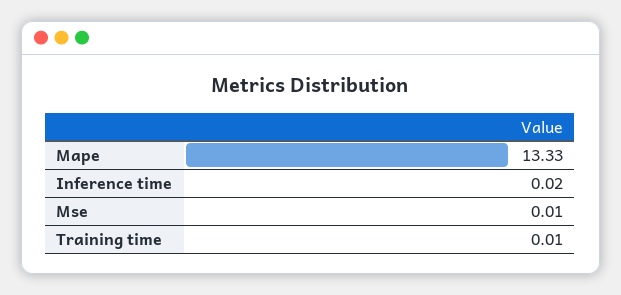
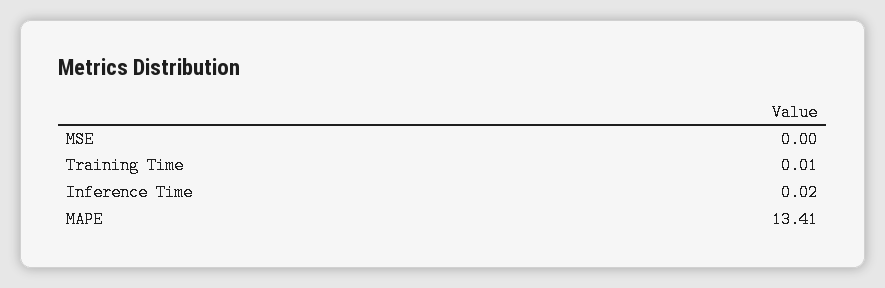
Mape: 13.33 -> 13.41
Mse: 0.01 -> 0

